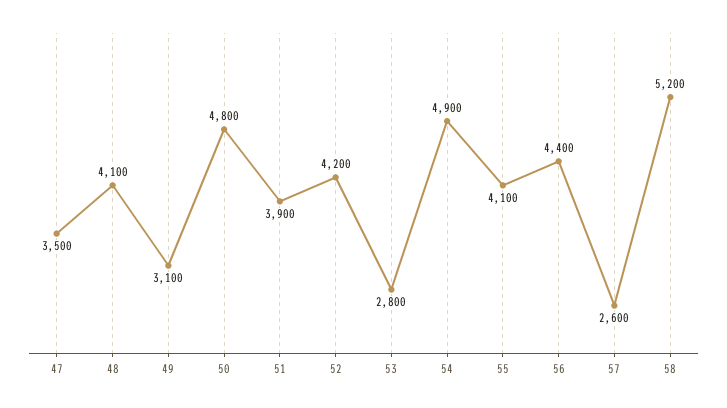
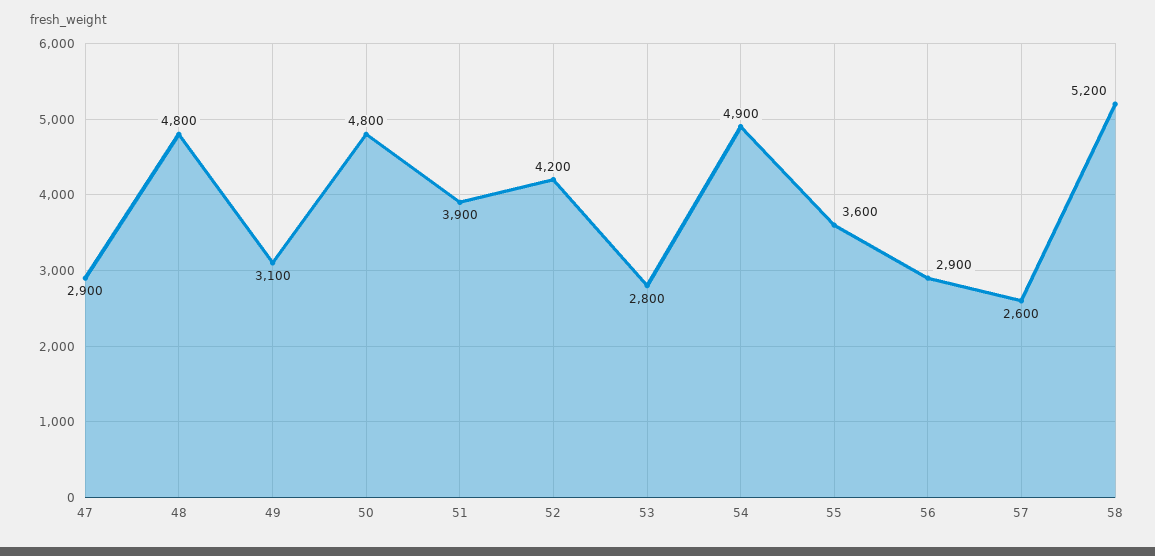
47: 3500 -> 2900
48: 4100 -> 4800
55: 4100 -> 3600
56: 4400 -> 2900

